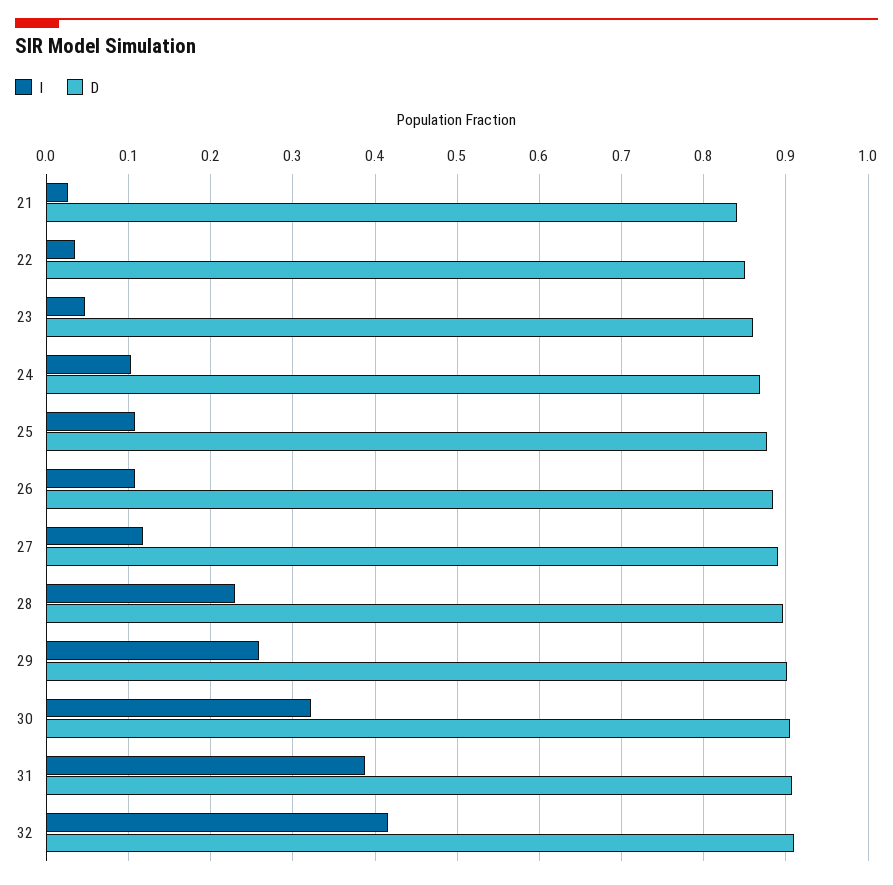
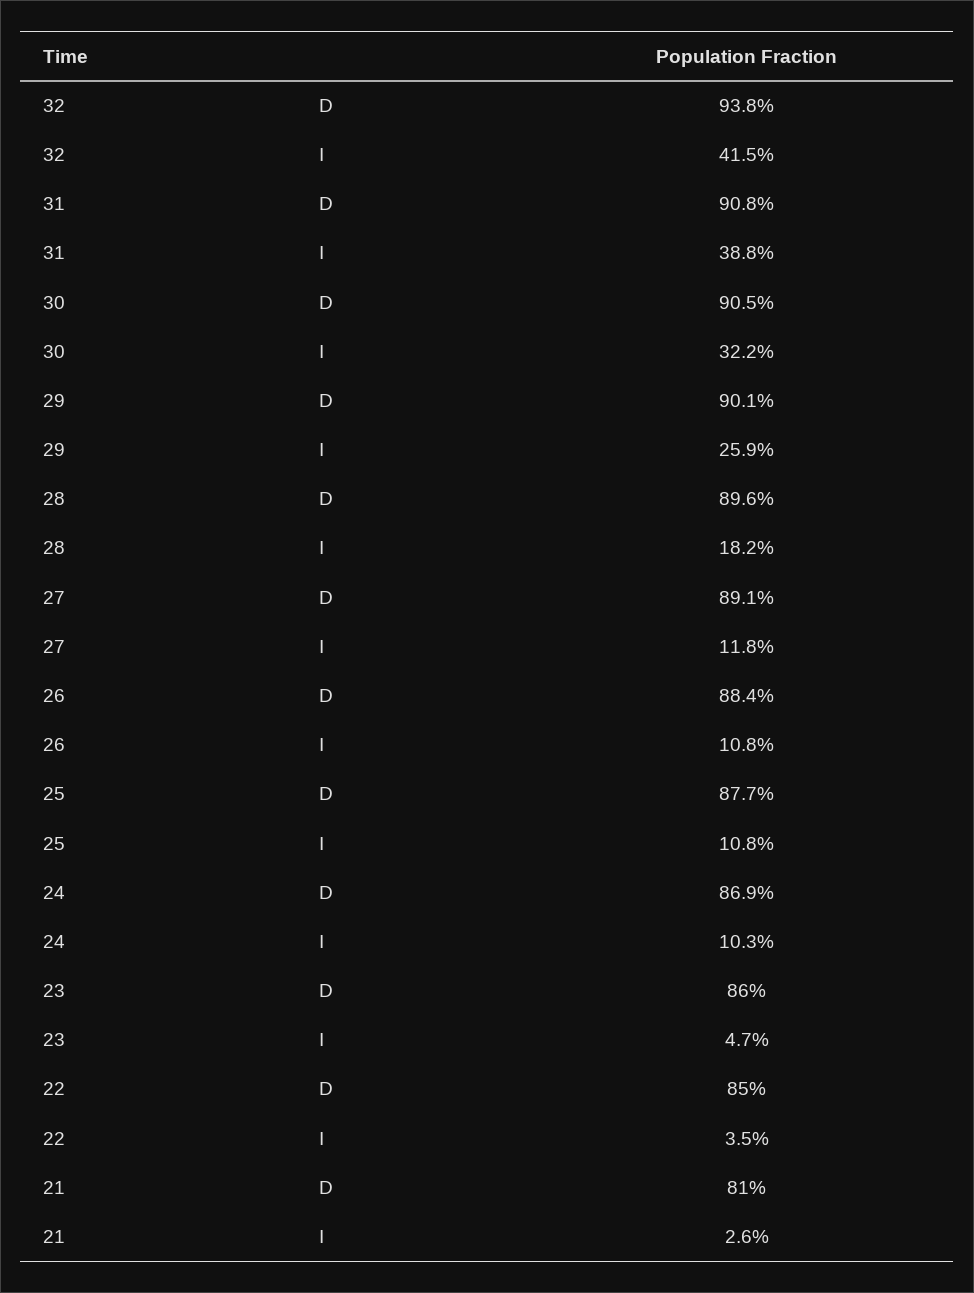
D, 21: 0.84 -> 0.81
I, 28: 0.23 -> 0.182
D, 32: 0.91 -> 0.938

